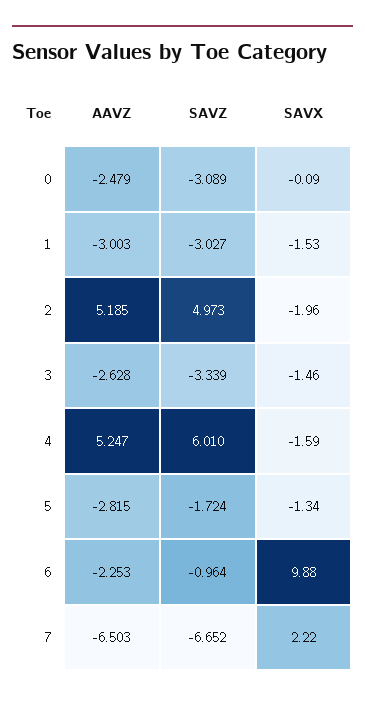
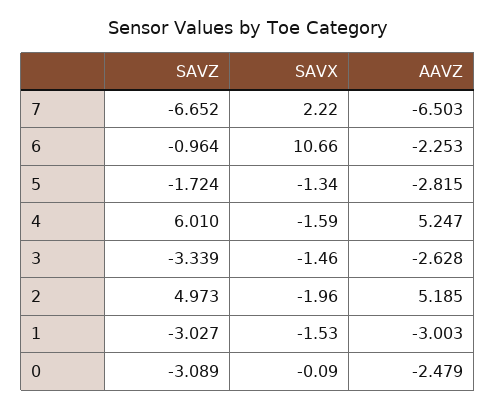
SAVX, 6: 9.88 -> 10.66

